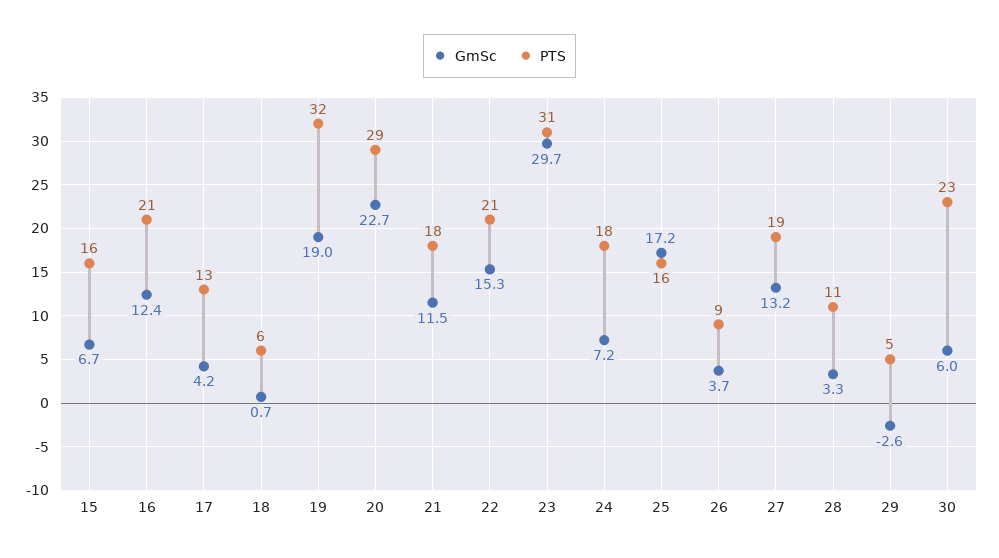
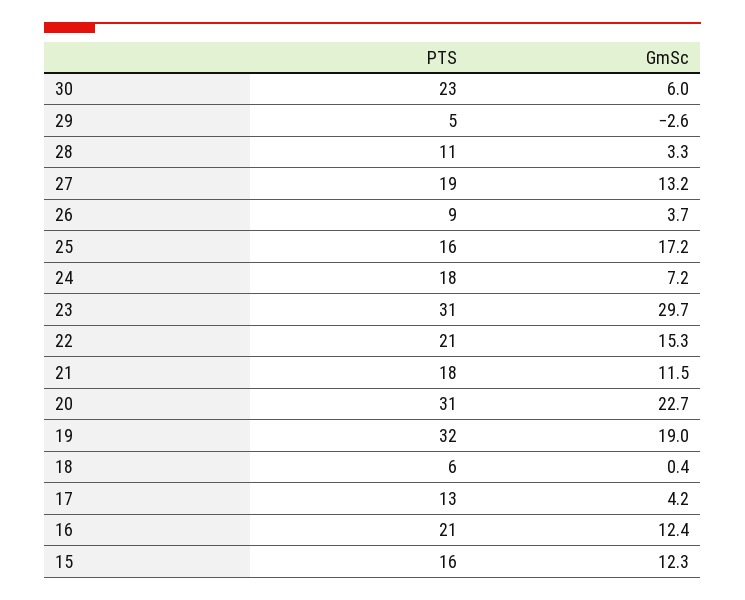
GmSc, 15: 6.7 -> 12.3
GmSc, 18: 0.7 -> 0.4
PTS, 20: 29 -> 31

